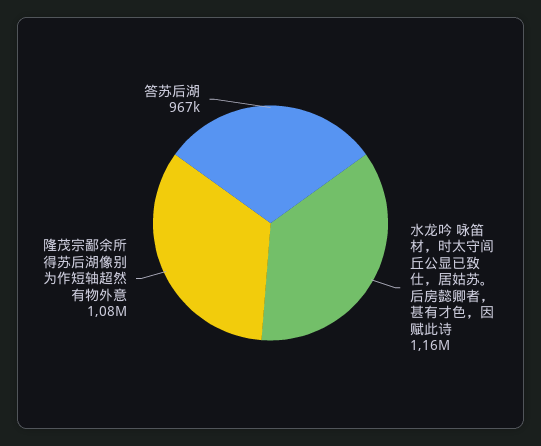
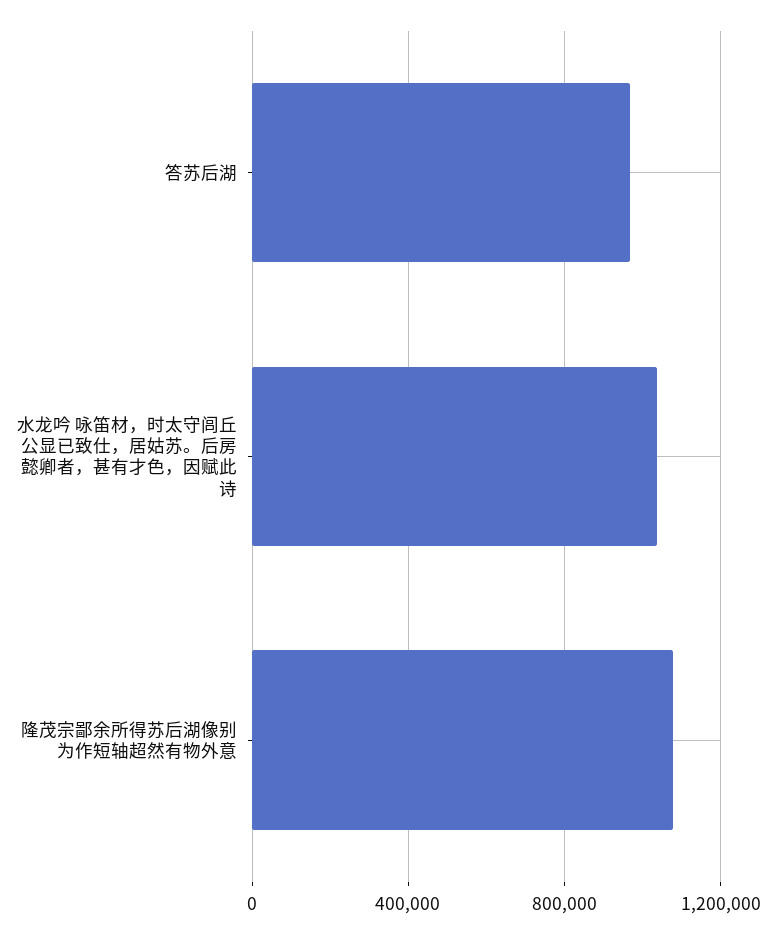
水龙吟 咏笛材，时太守闾丘公显已致仕，居姑苏。后房懿卿者，甚有才色，因赋此诗: 1160000 -> 1050000

